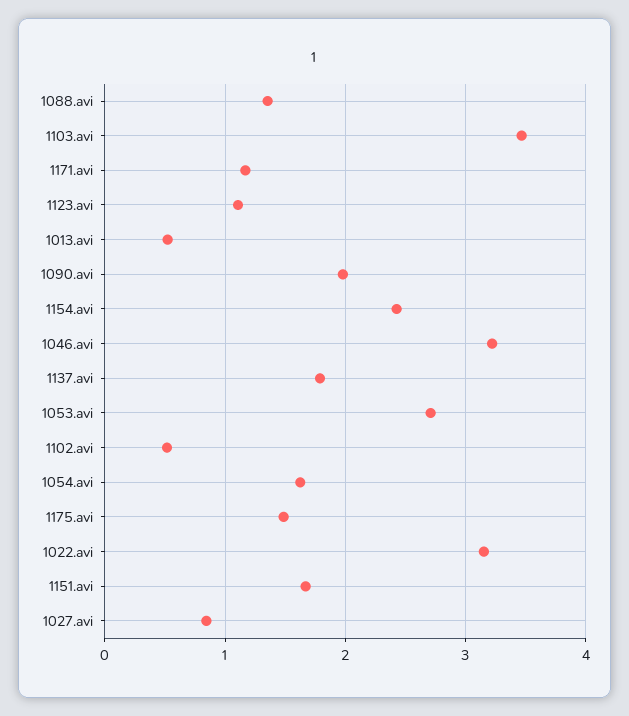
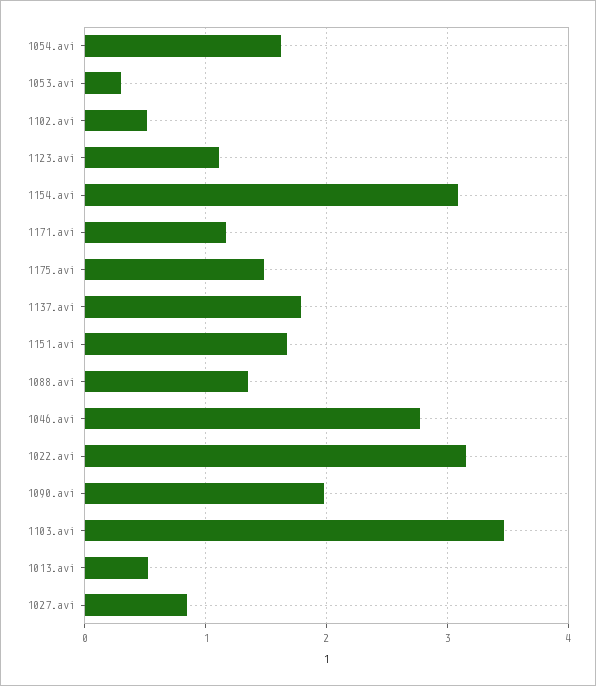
1154.avi: 2.4 -> 3.1
1046.avi: 3.2 -> 2.8
1053.avi: 2.7 -> 0.3

